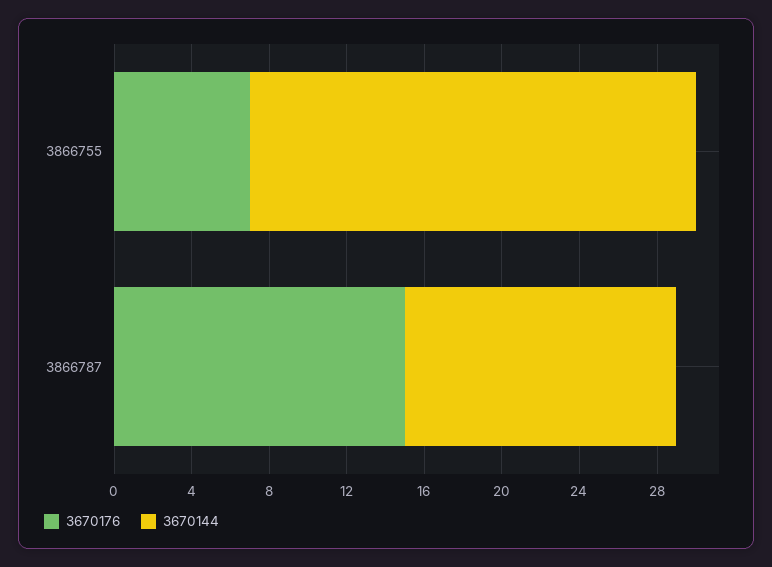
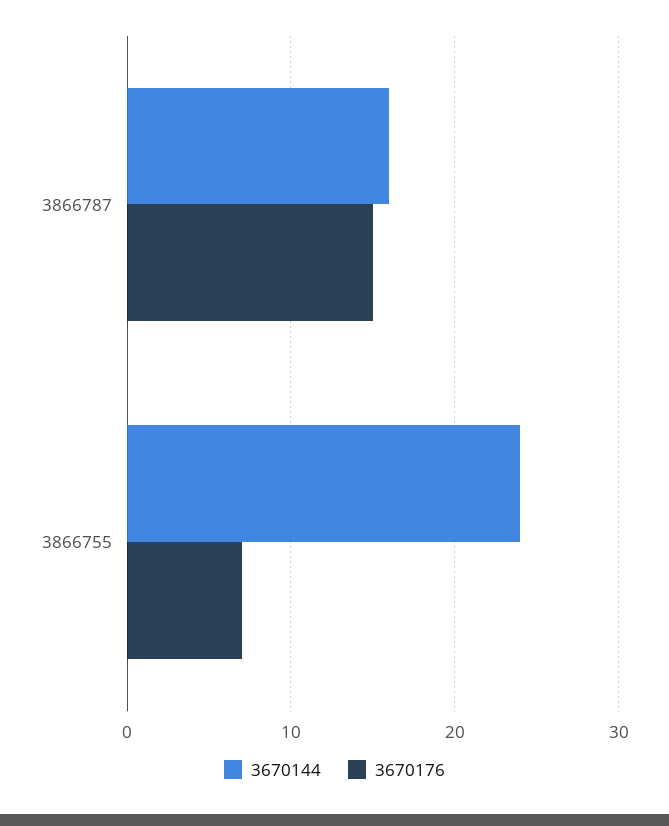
3670144, 3866755: 23 -> 24
3670144, 3866787: 14 -> 16

